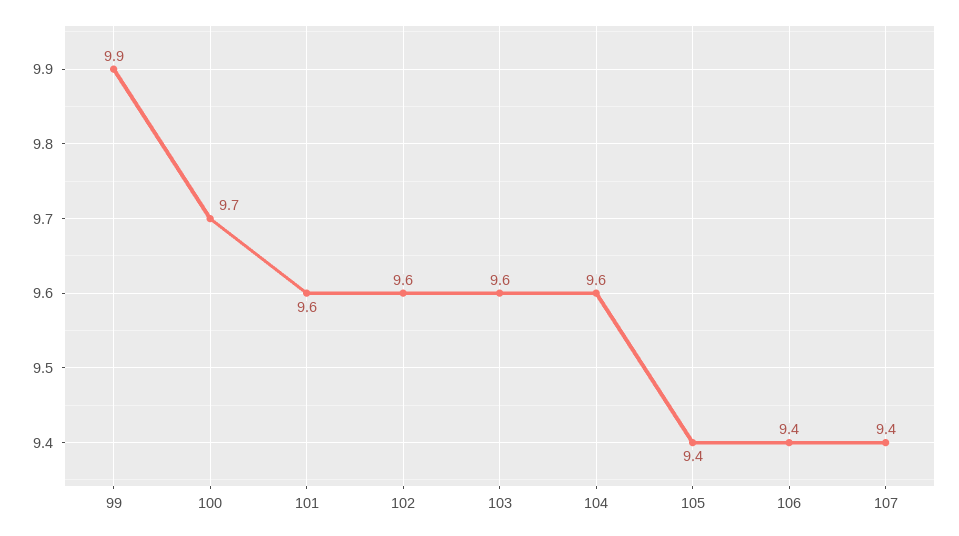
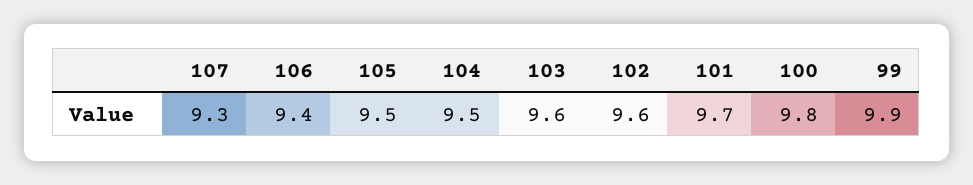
100: 9.7 -> 9.8
101: 9.6 -> 9.7
104: 9.6 -> 9.5
105: 9.4 -> 9.5
107: 9.4 -> 9.3

